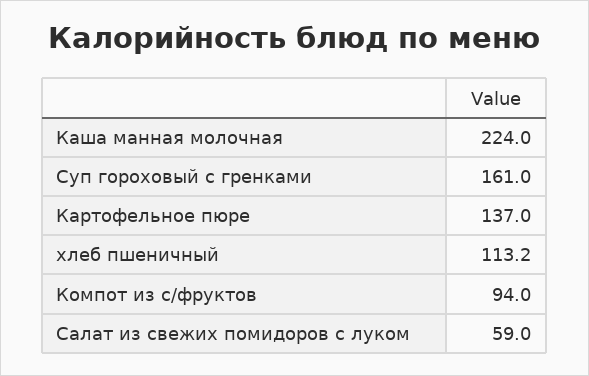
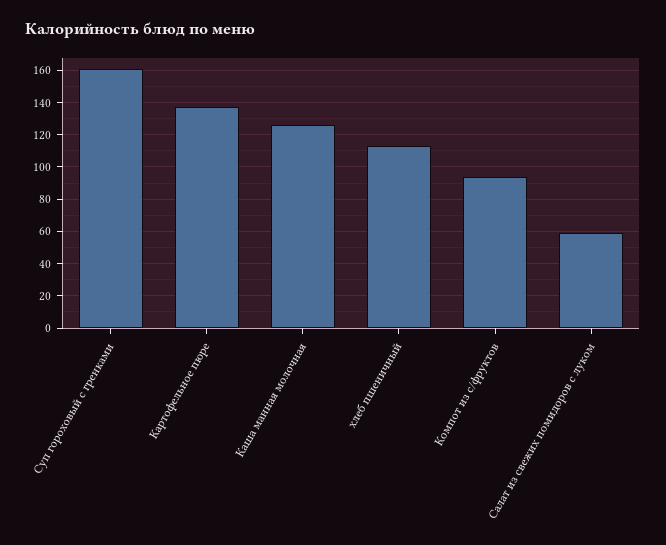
Каша манная молочная: 224 -> 125

